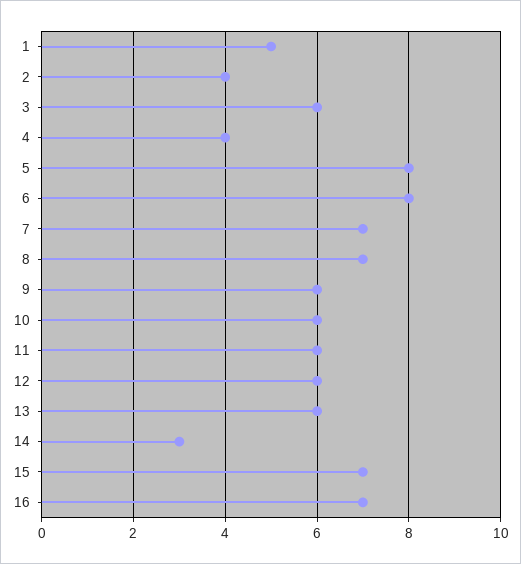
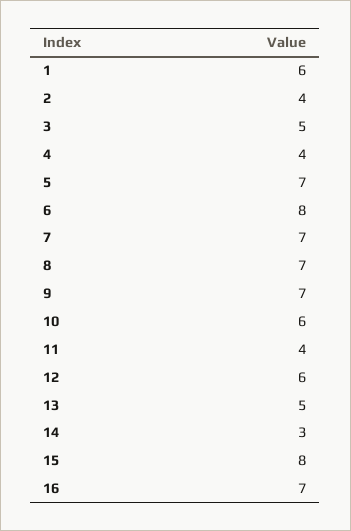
1: 5 -> 6
3: 6 -> 5
5: 8 -> 7
9: 6 -> 7
11: 6 -> 4
13: 6 -> 5
15: 7 -> 8

